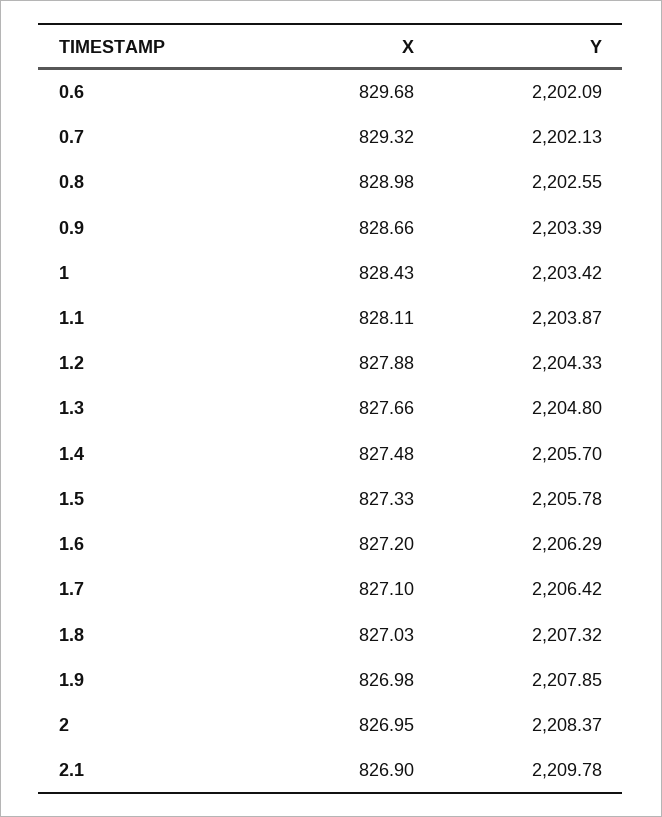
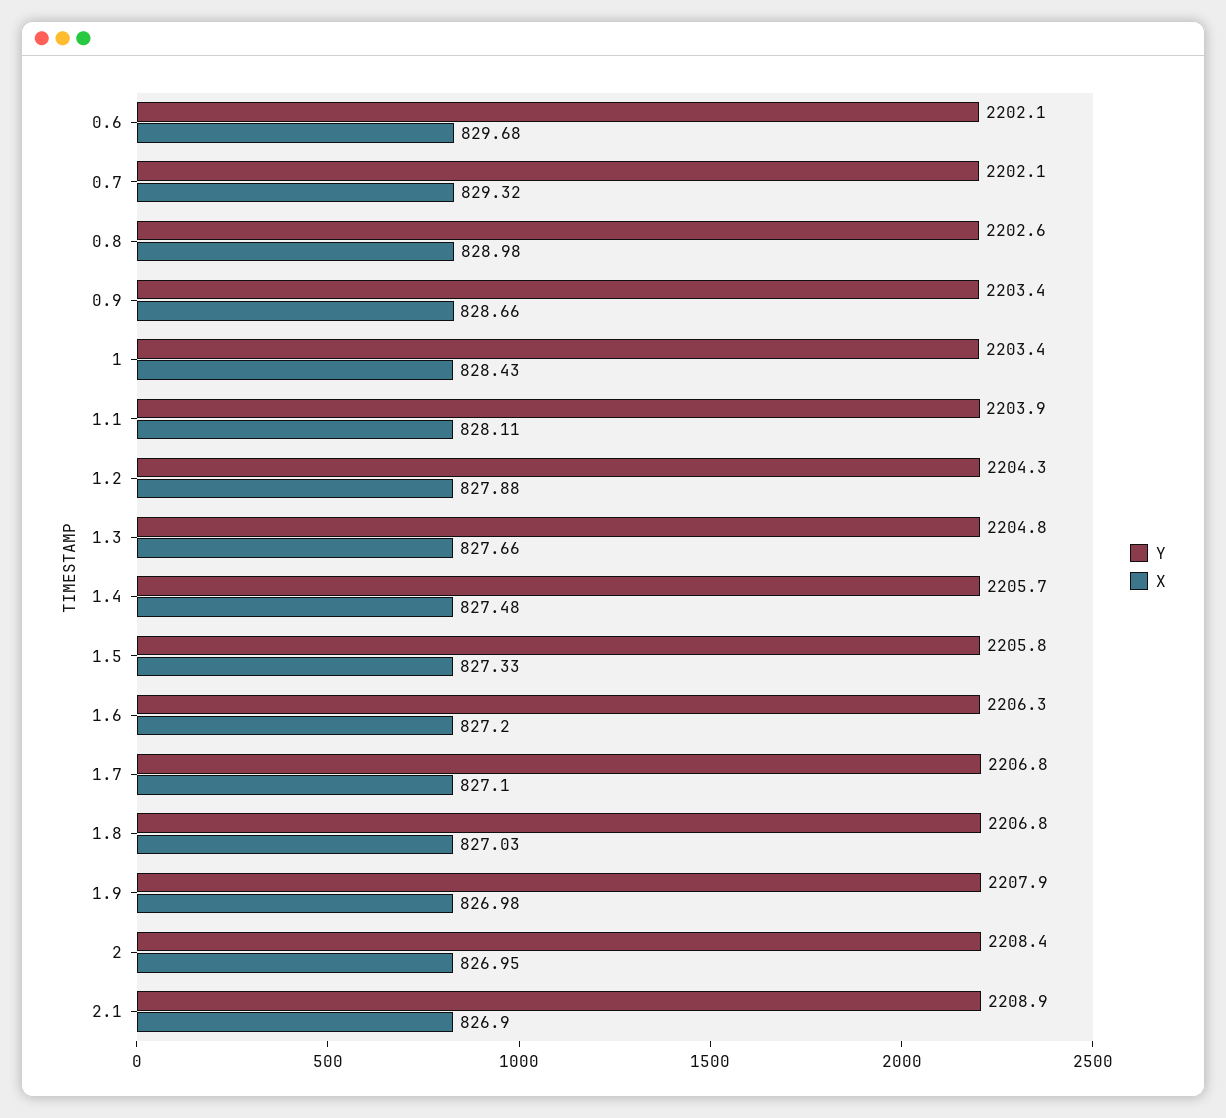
Y, 1.7: 2206.42 -> 2206.8
Y, 1.8: 2207.32 -> 2206.8
Y, 2.1: 2209.78 -> 2208.9

